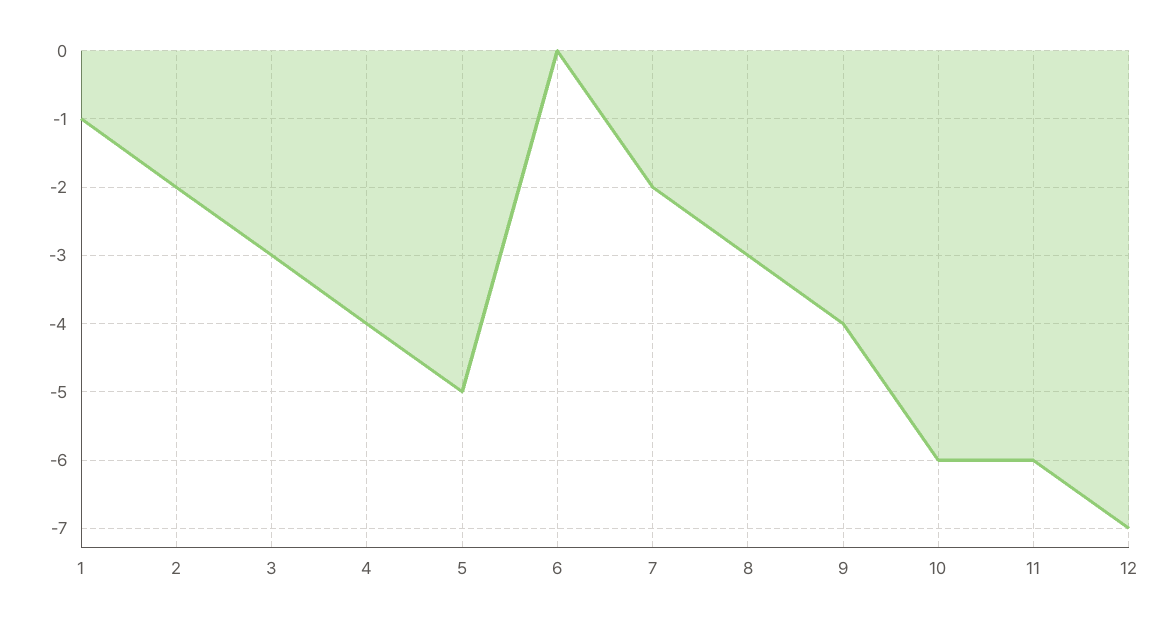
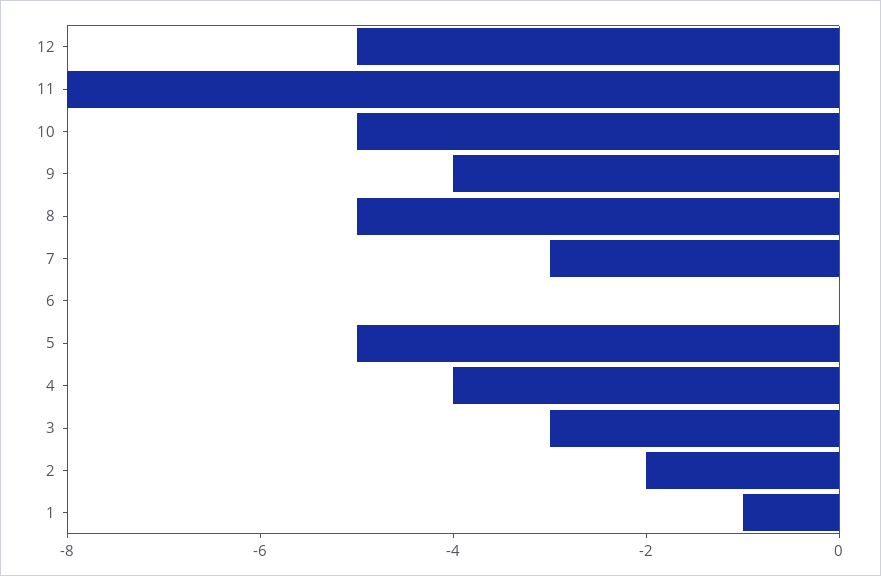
7: -2 -> -3
8: -3 -> -5
10: -6 -> -5
11: -6 -> -8
12: -7 -> -5

